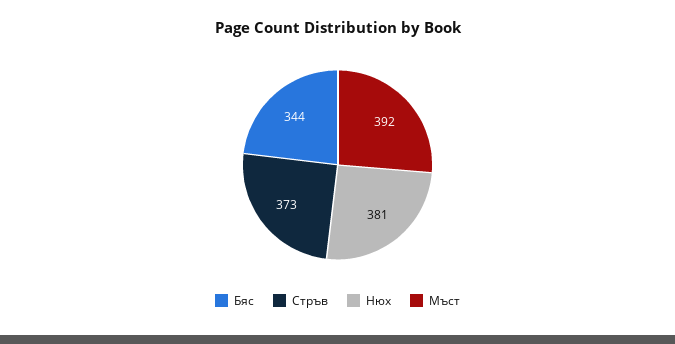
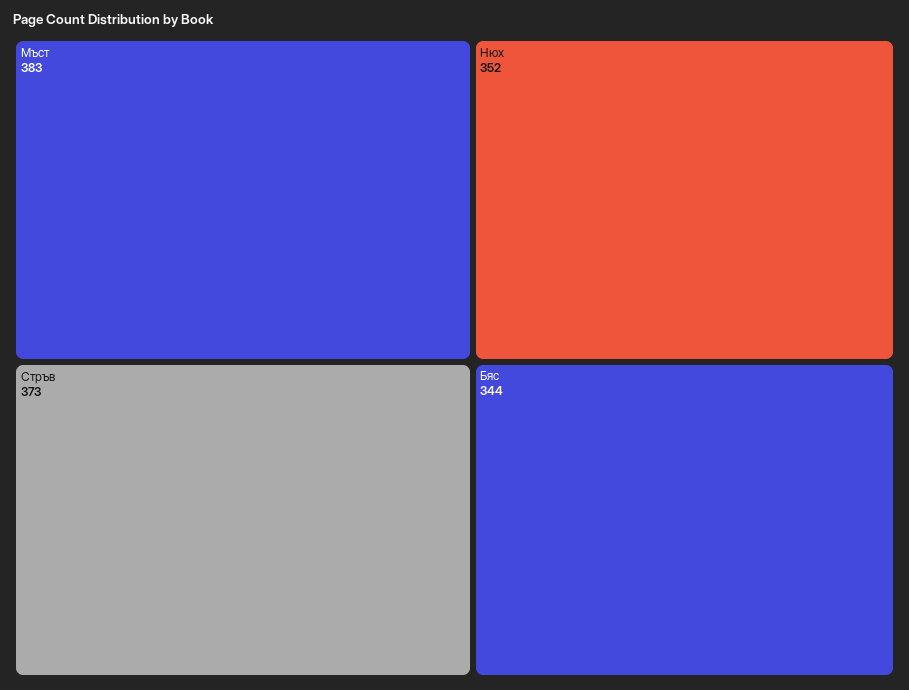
Нюх: 381 -> 352
Мъст: 392 -> 383

